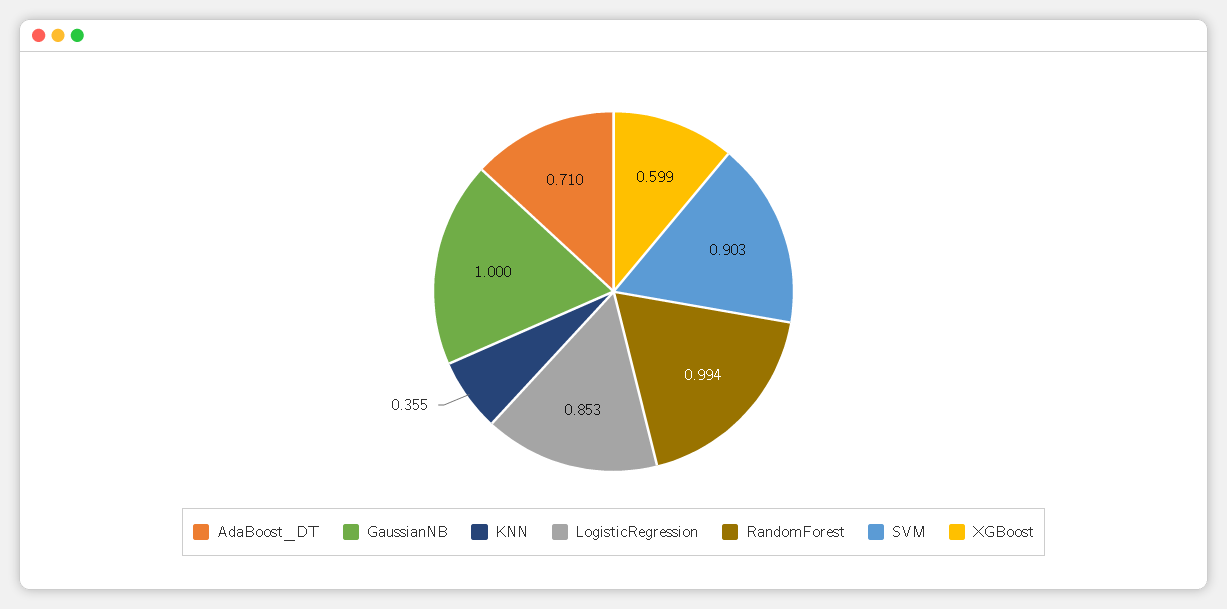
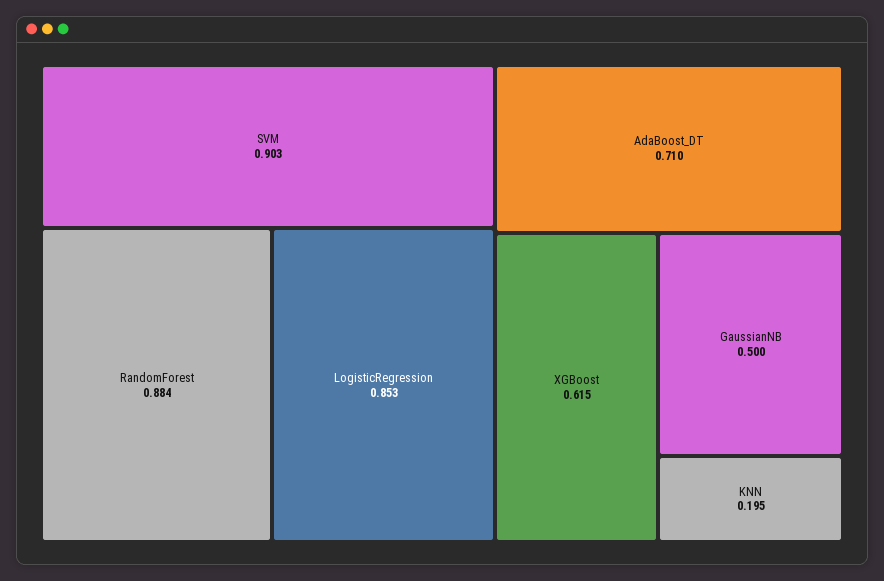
GaussianNB: 1 -> 0.5
KNN: 0.355 -> 0.195
RandomForest: 0.994 -> 0.884
XGBoost: 0.599 -> 0.615

